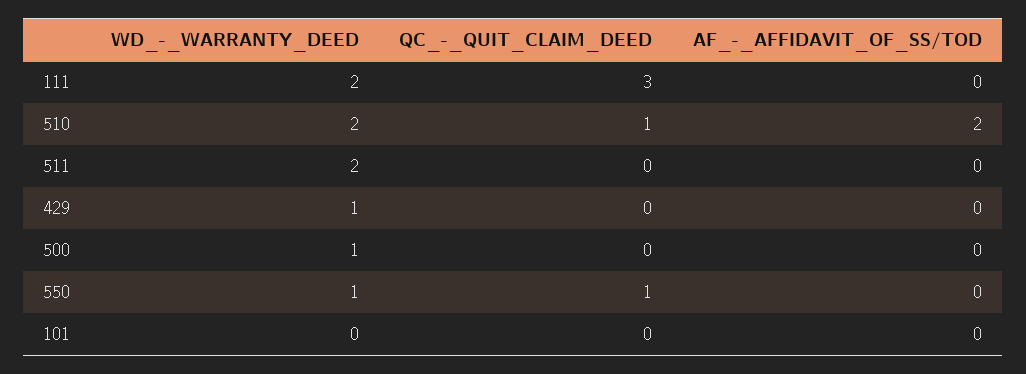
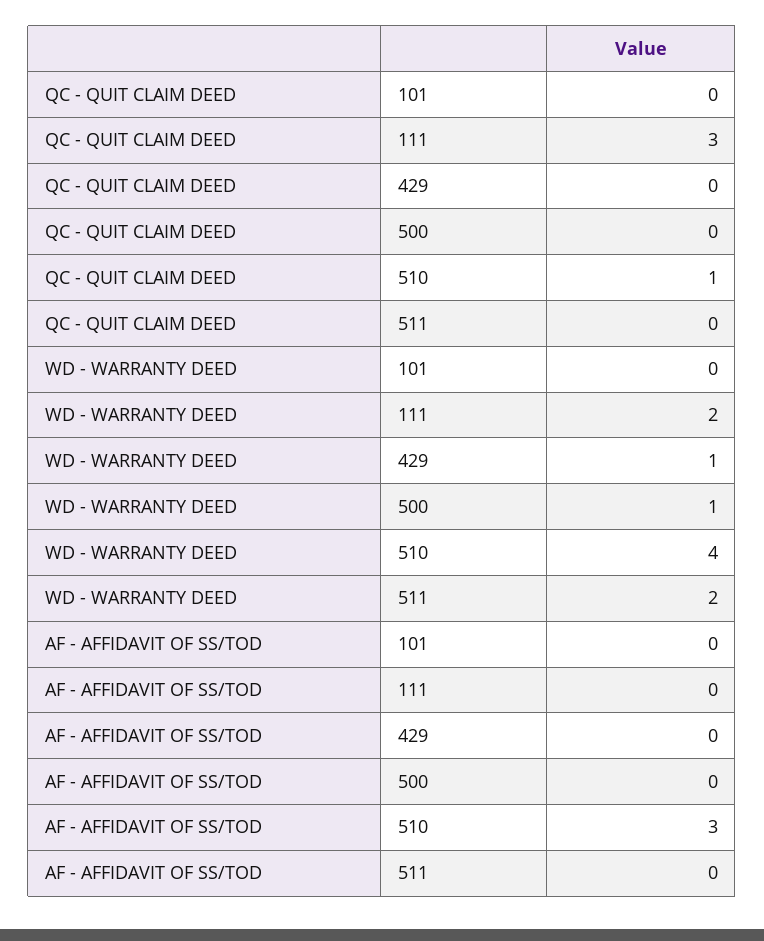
WD_-_WARRANTY_DEED, 510: 2 -> 4
AF_-_AFFIDAVIT_OF_SS/TOD, 510: 2 -> 3
WD_-_WARRANTY_DEED, 550: 1 -> none
QC_-_QUIT_CLAIM_DEED, 550: 1 -> none
AF_-_AFFIDAVIT_OF_SS/TOD, 550: 0 -> none

